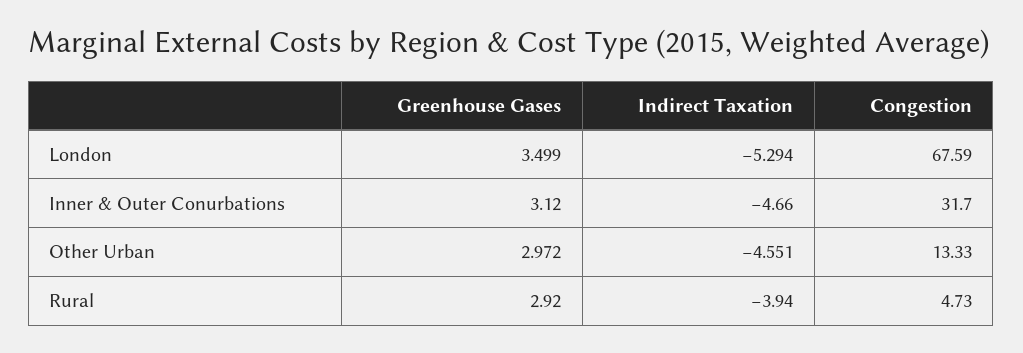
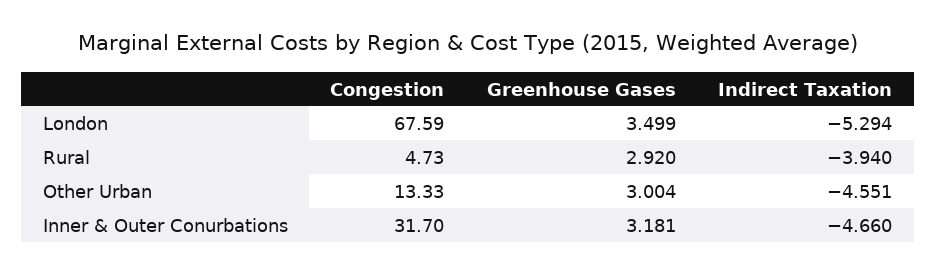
Greenhouse Gases, Inner & Outer Conurbations: 3.12 -> 3.181
Greenhouse Gases, Other Urban: 2.972 -> 3.004

